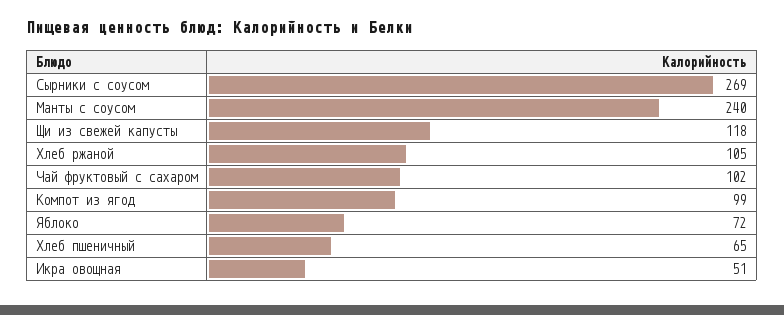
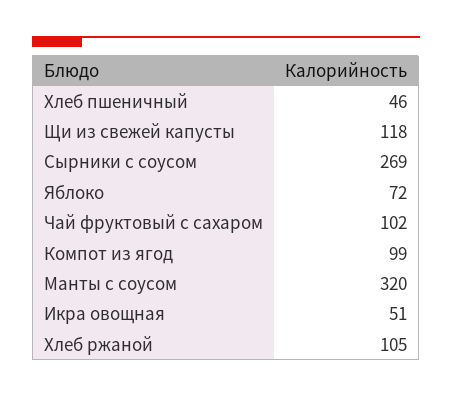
Манты с соусом: 240 -> 320
Хлеб пшеничный: 65 -> 46

